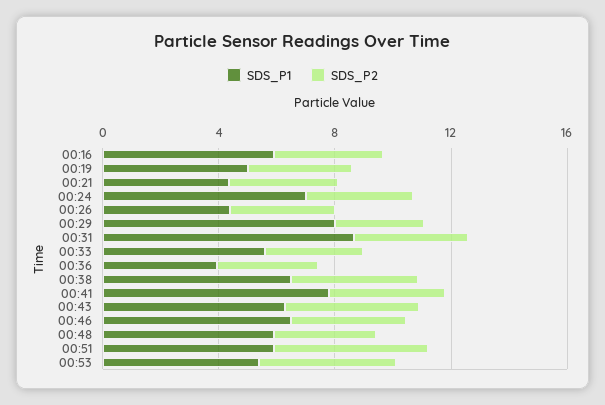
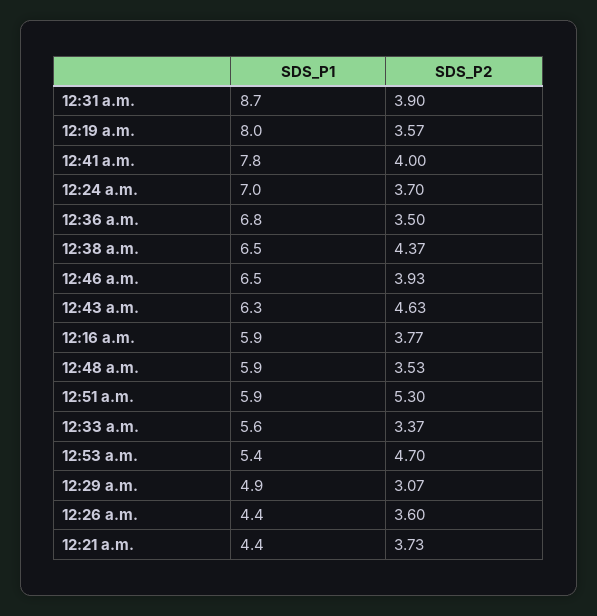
SDS_P1, 00:19: 5 -> 8
SDS_P1, 00:29: 8 -> 4.9
SDS_P1, 00:36: 4 -> 6.8

